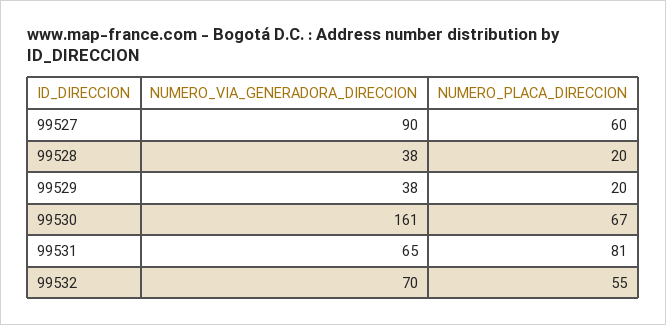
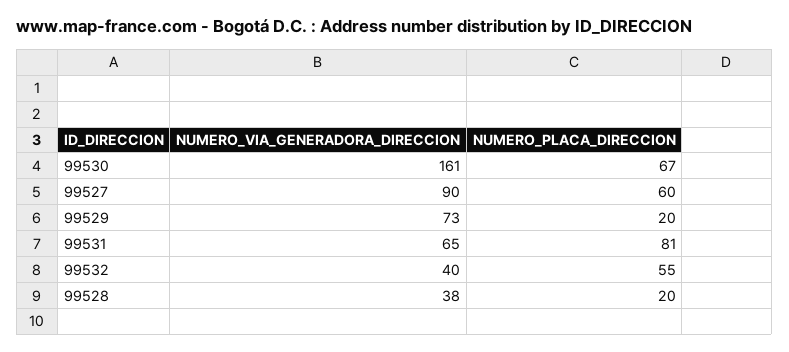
NUMERO_VIA_GENERADORA_DIRECCION, 99529: 38 -> 73
NUMERO_VIA_GENERADORA_DIRECCION, 99532: 70 -> 40

